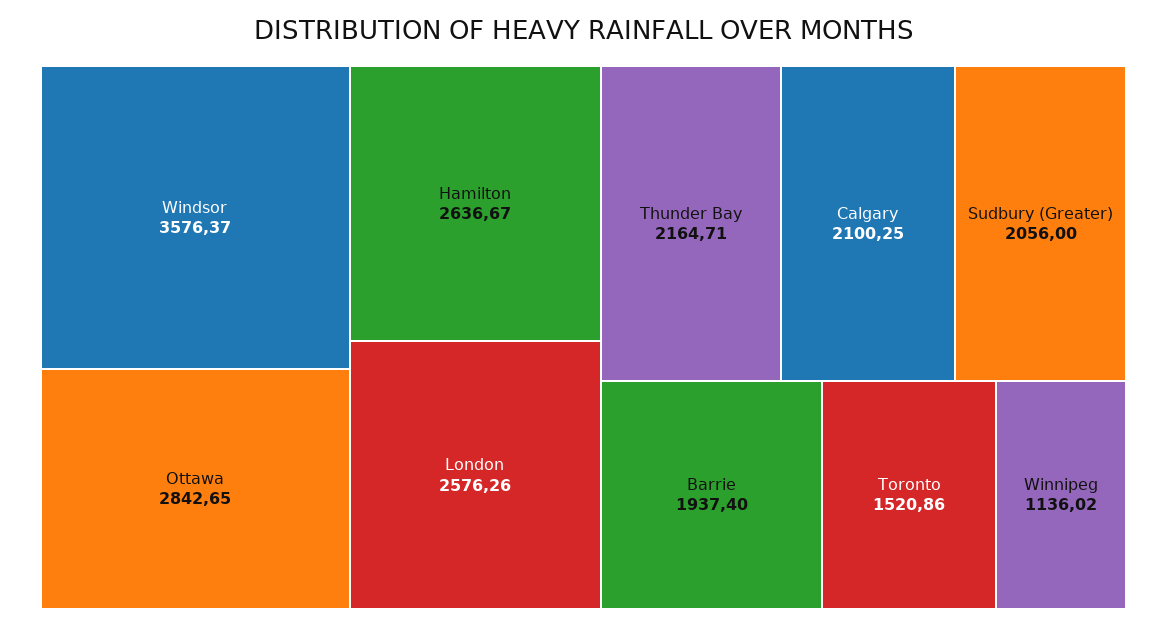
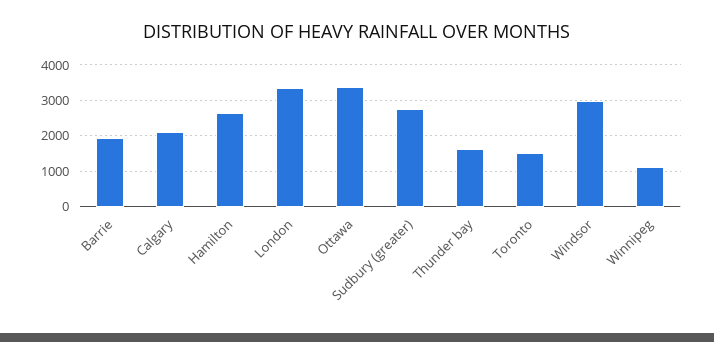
Windsor: 3576.37 -> 3000
Ottawa: 2842.65 -> 3400
London: 2576.26 -> 3400
Thunder Bay: 2164.71 -> 1600
Sudbury (Greater): 2056 -> 2800

